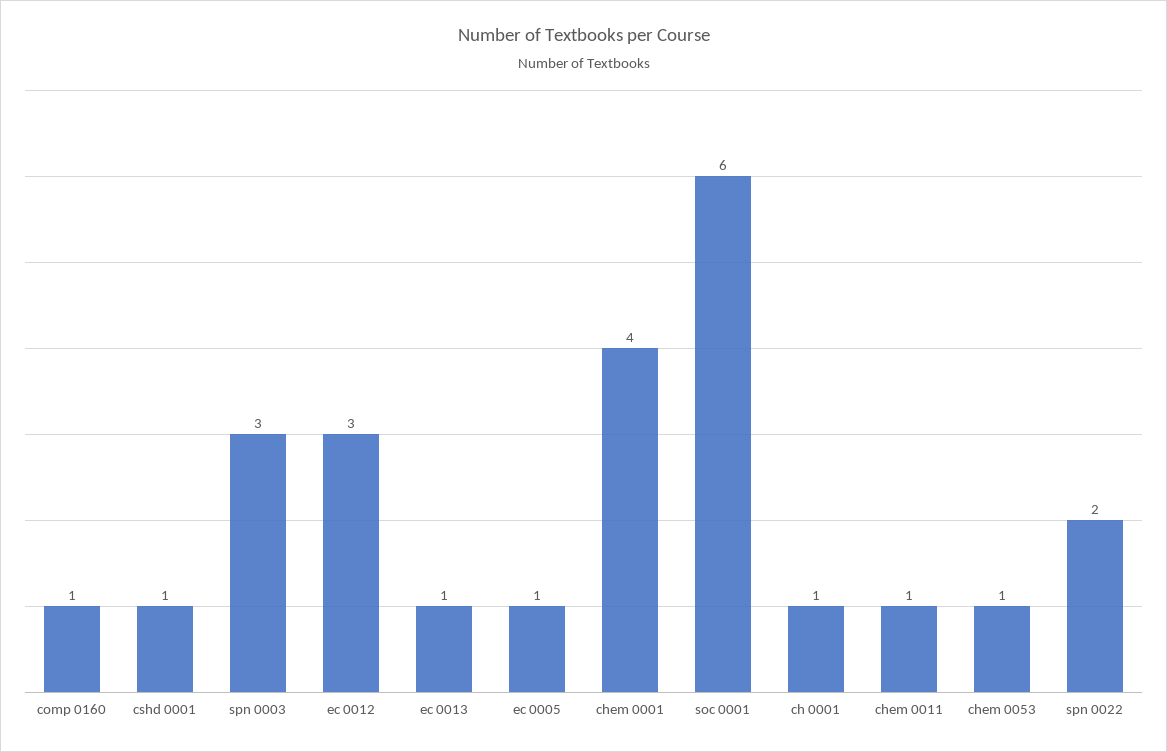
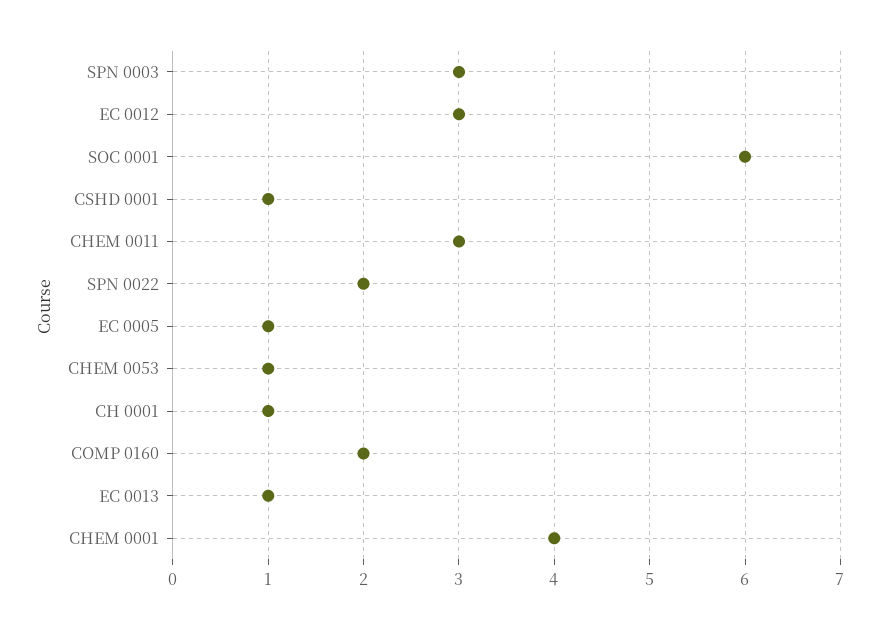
comp 0160: 1 -> 2
chem 0011: 1 -> 3

